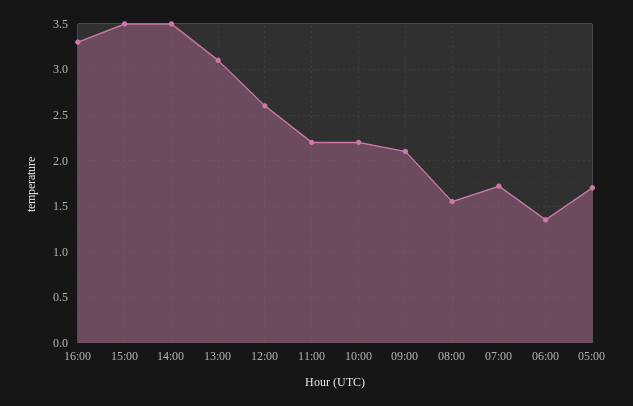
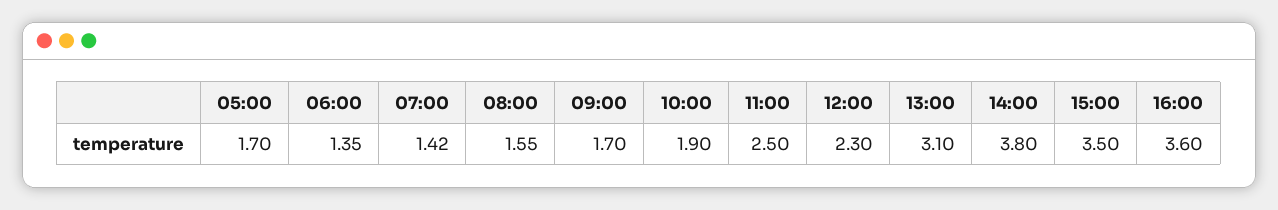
16:00: 3.3 -> 3.6
14:00: 3.5 -> 3.8
12:00: 2.6 -> 2.3
11:00: 2.2 -> 2.5
10:00: 2.2 -> 1.9
09:00: 2.1 -> 1.7
07:00: 1.7 -> 1.42

